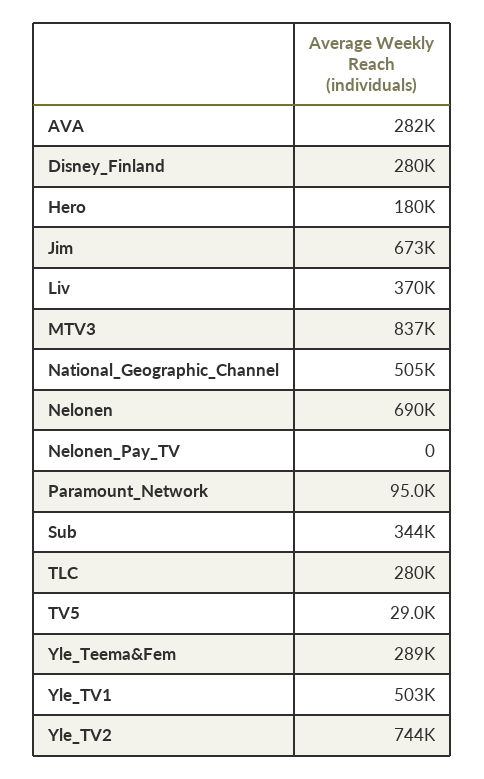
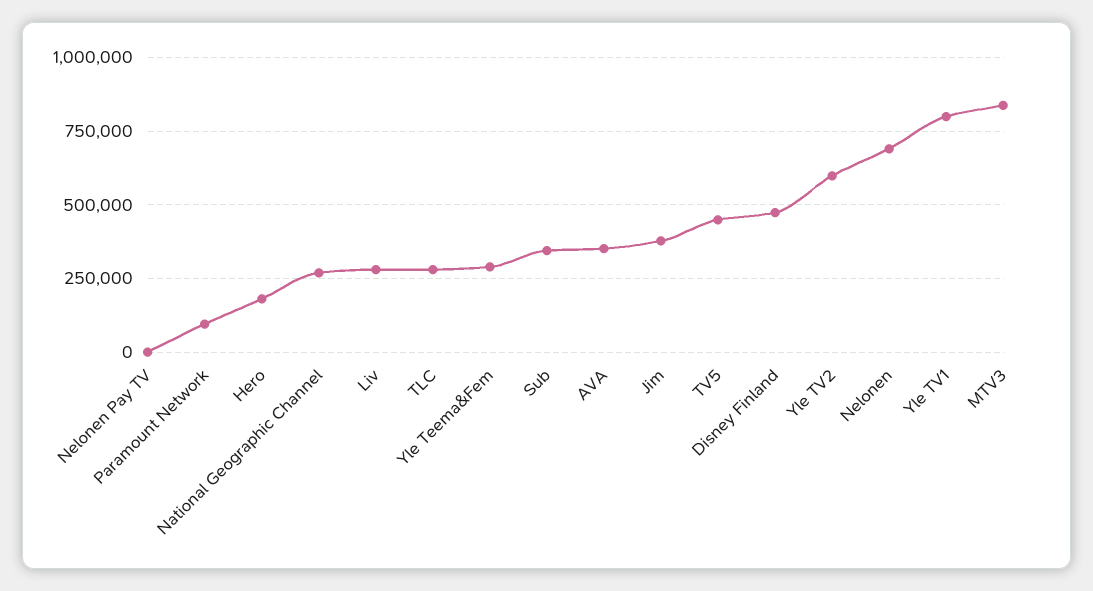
AVA: 282000 -> 350000
Disney_Finland: 280000 -> 475000
Jim: 673000 -> 375000
Liv: 370000 -> 275000
National_Geographic_Channel: 505000 -> 275000
TV5: 29000 -> 450000
Yle_TV1: 503000 -> 800000
Yle_TV2: 744000 -> 600000

